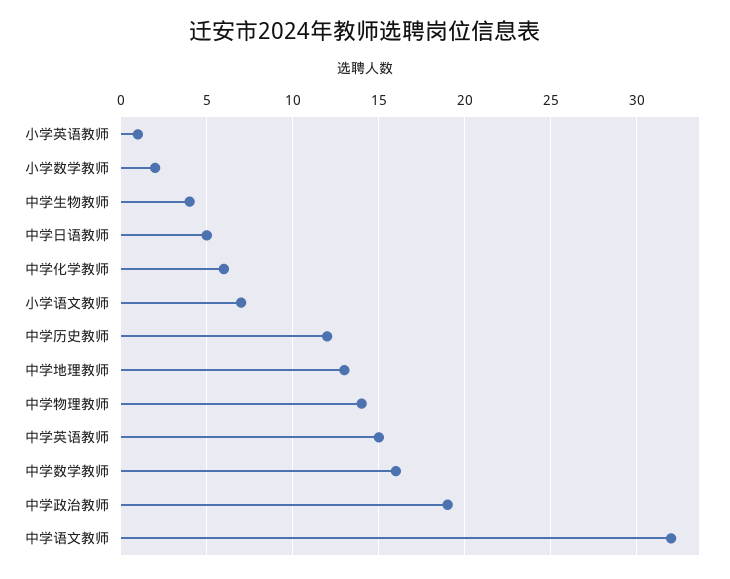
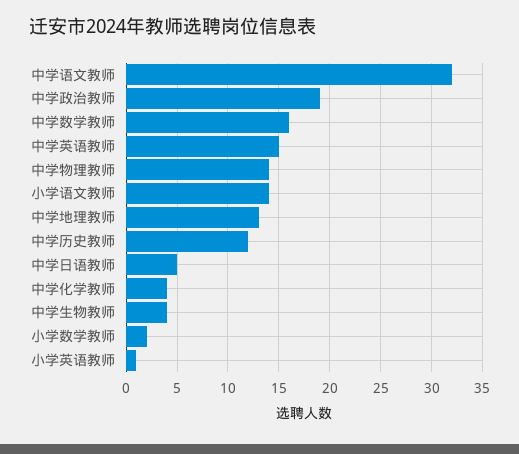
中学化学教师: 6 -> 4
小学语文教师: 7 -> 14

